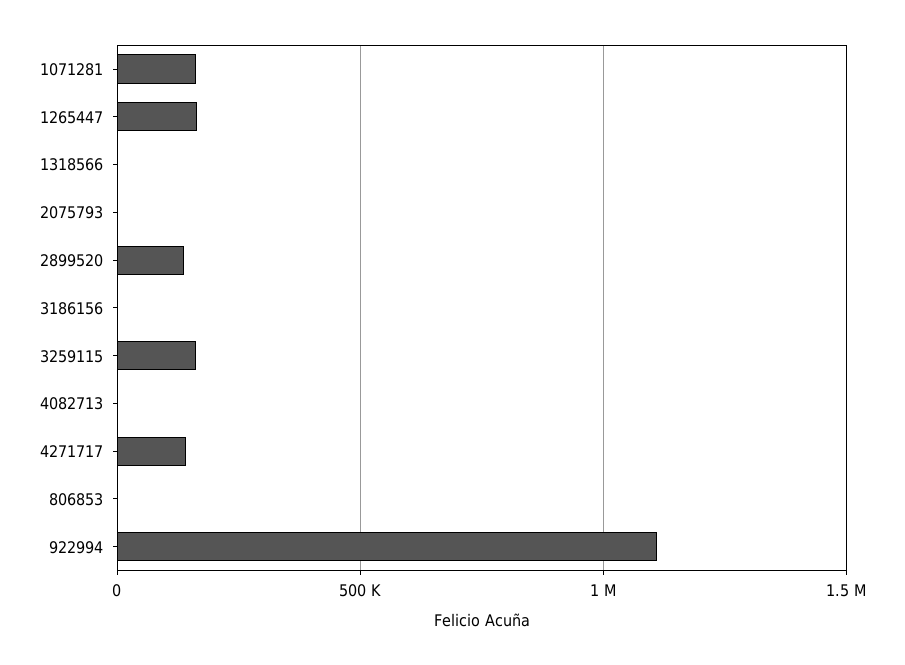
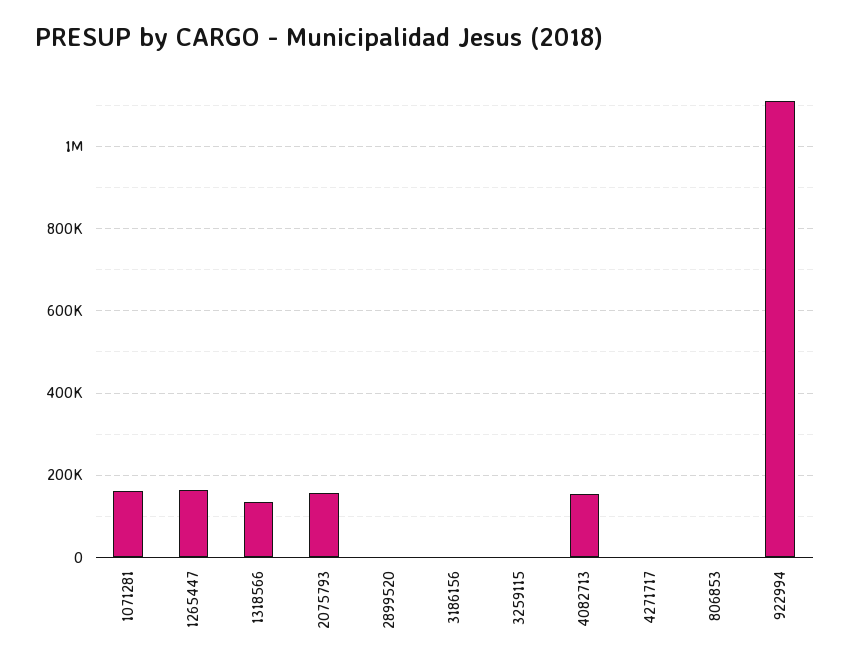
1318566: 0 -> 140000
2075793: 0 -> 160000
2899520: 150000 -> 0
3259115: 150000 -> 0
4082713: 0 -> 160000
4271717: 150000 -> 0

